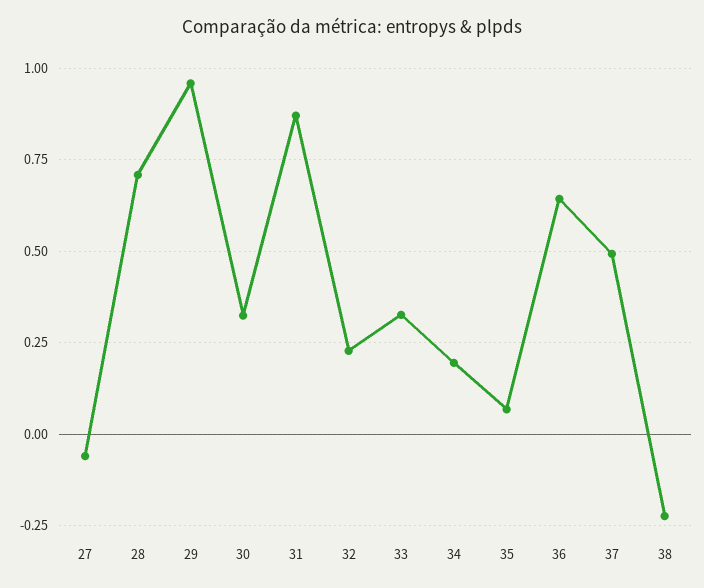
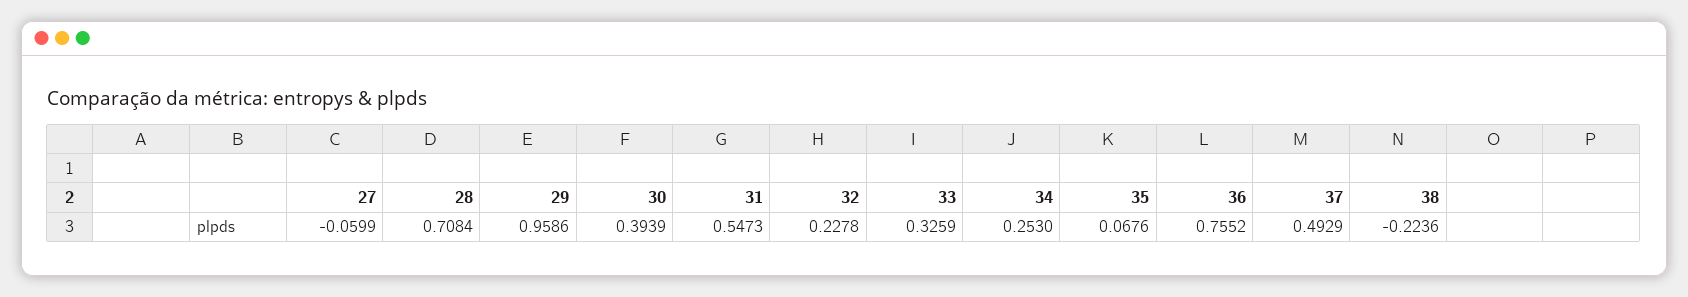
30: 0.325 -> 0.3939
31: 0.875 -> 0.5473
34: 0.2 -> 0.253
36: 0.65 -> 0.7552

